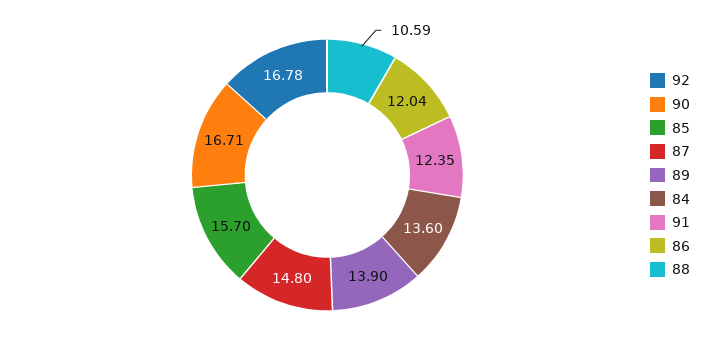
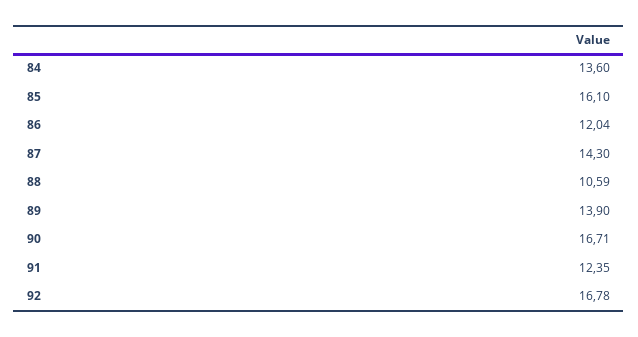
85: 15.7 -> 16.1
87: 14.8 -> 14.3

